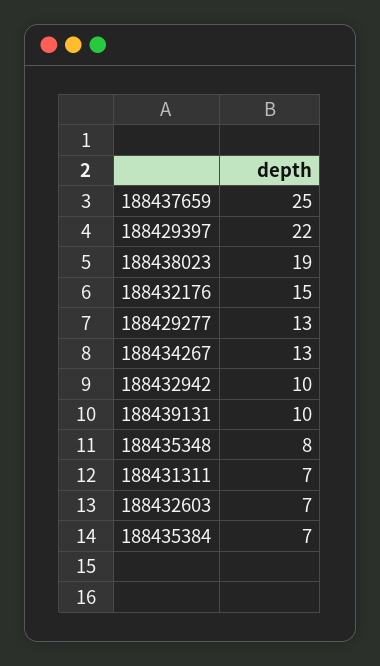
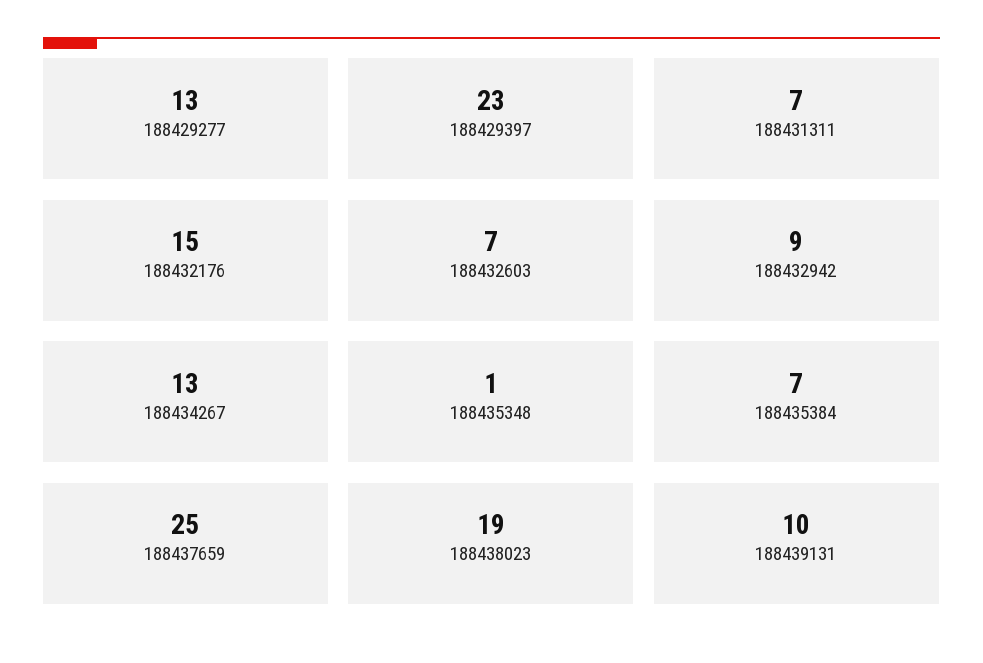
188429397: 22 -> 23
188432942: 10 -> 9
188435348: 8 -> 1

